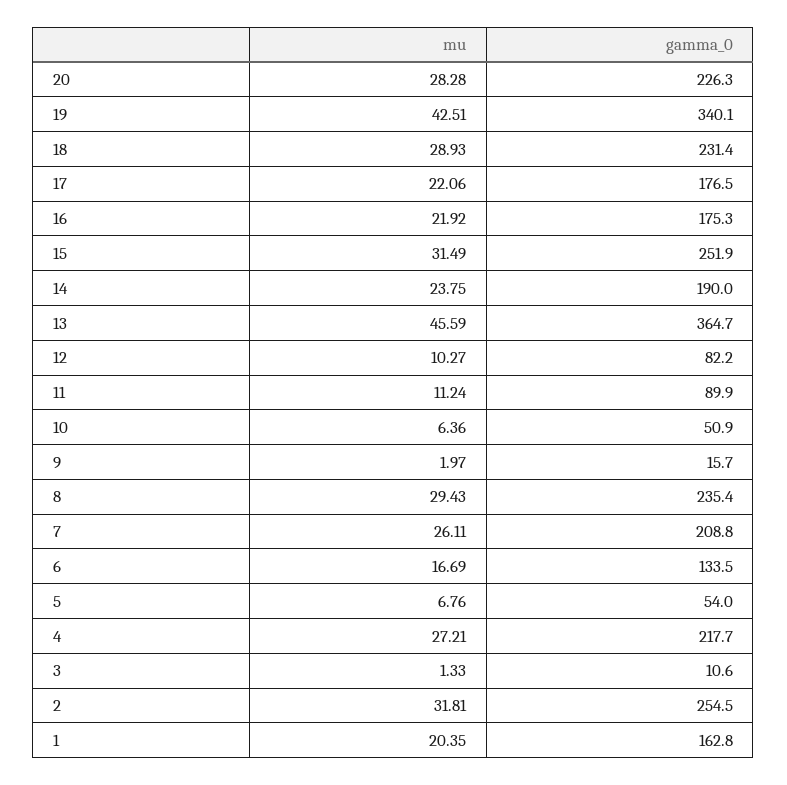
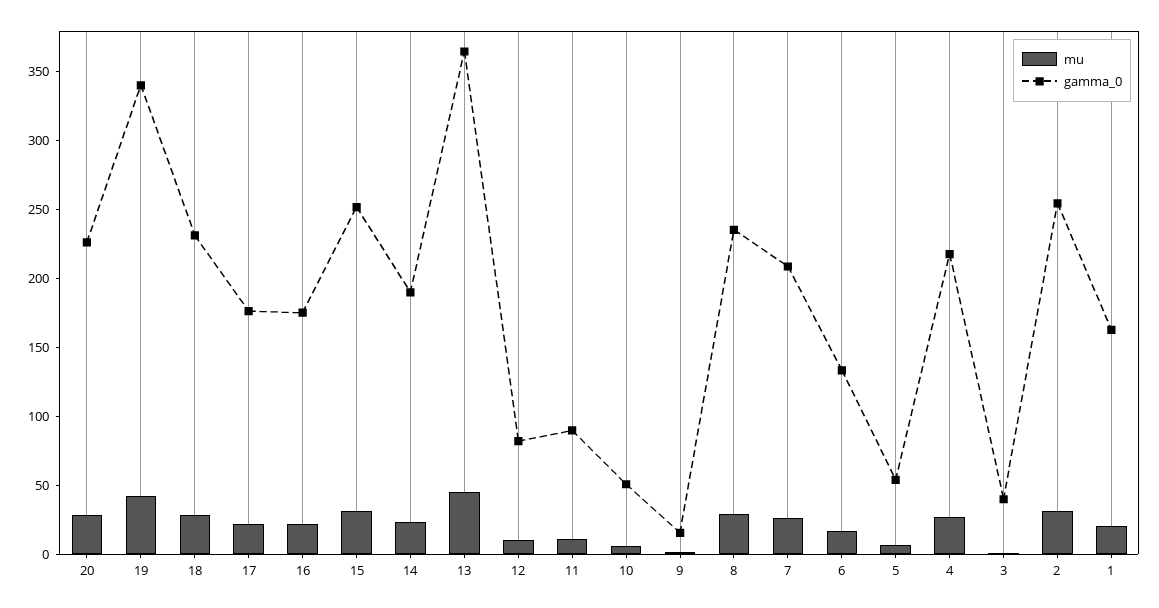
gamma_0, 3: 10.6 -> 40

